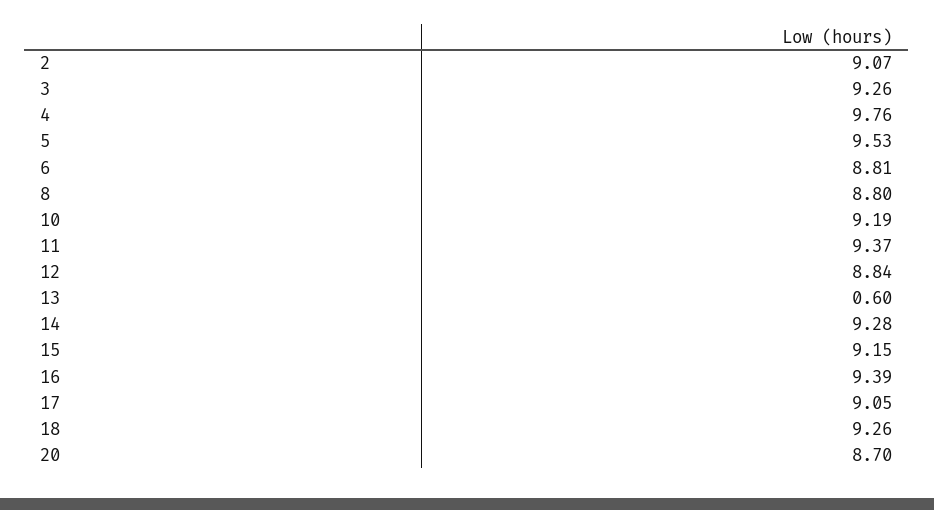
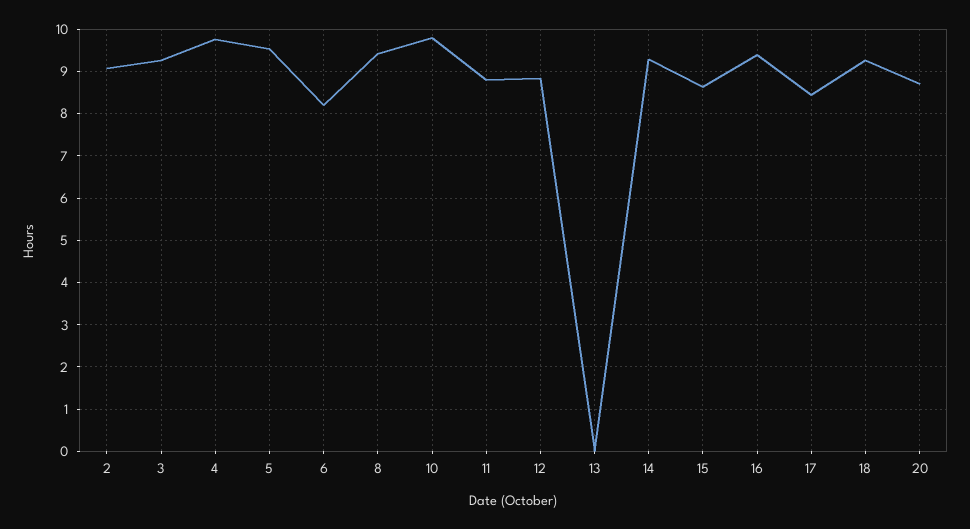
6: 8.81 -> 8.2
8: 8.8 -> 9.4
10: 9.19 -> 9.8
11: 9.37 -> 8.8
13: 0.6 -> 0
15: 9.15 -> 8.6
17: 9.05 -> 8.4

